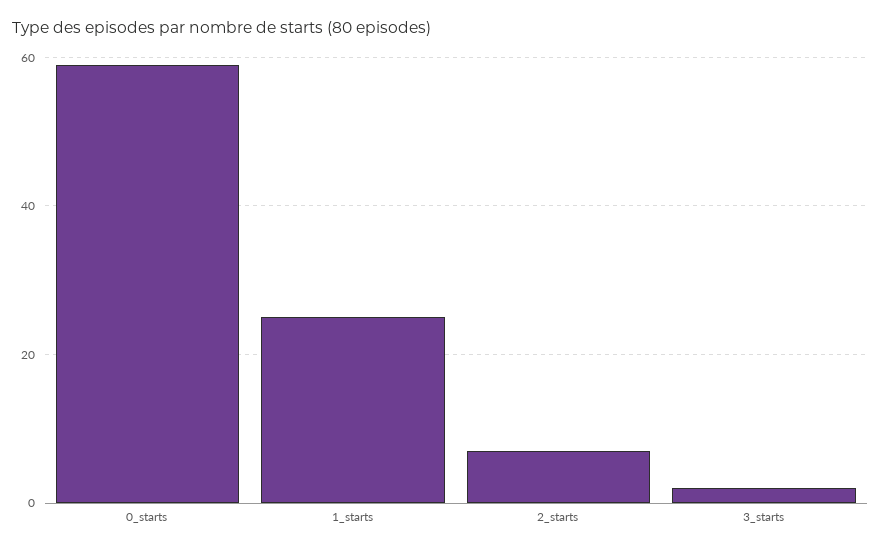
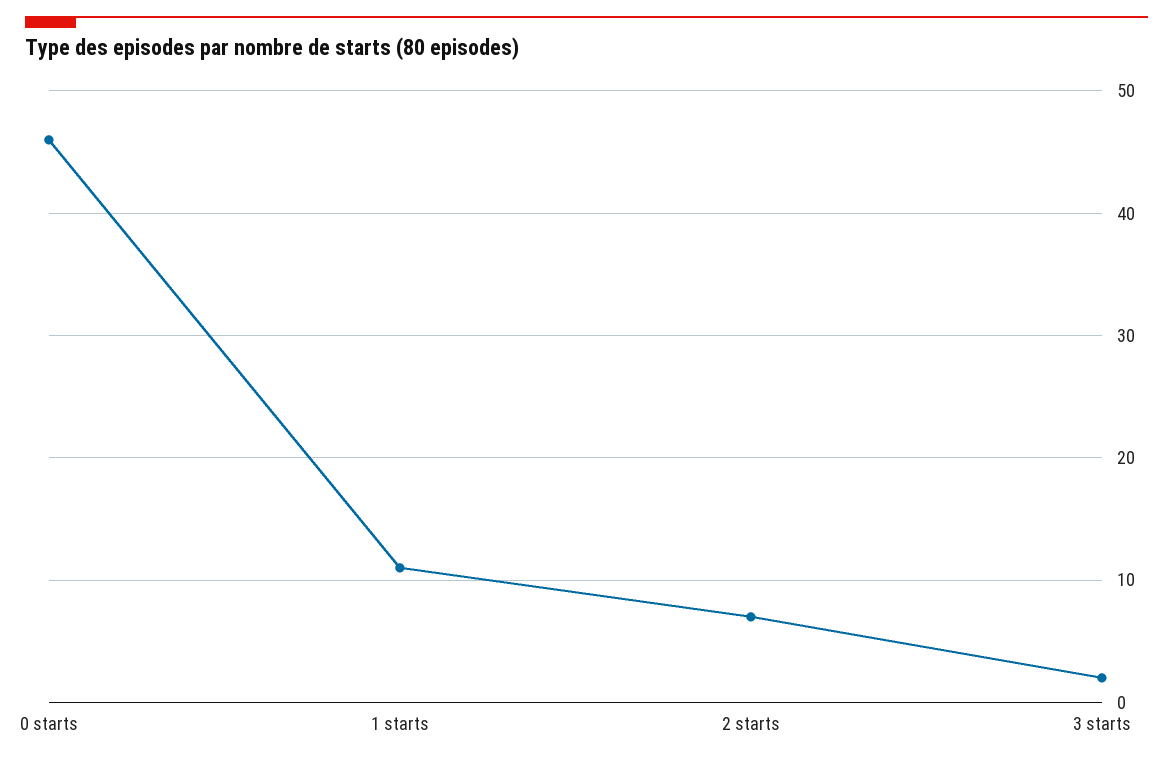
0_starts: 60 -> 46
1_starts: 25 -> 11

